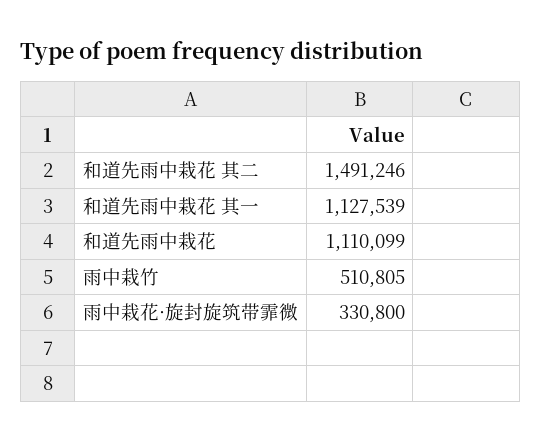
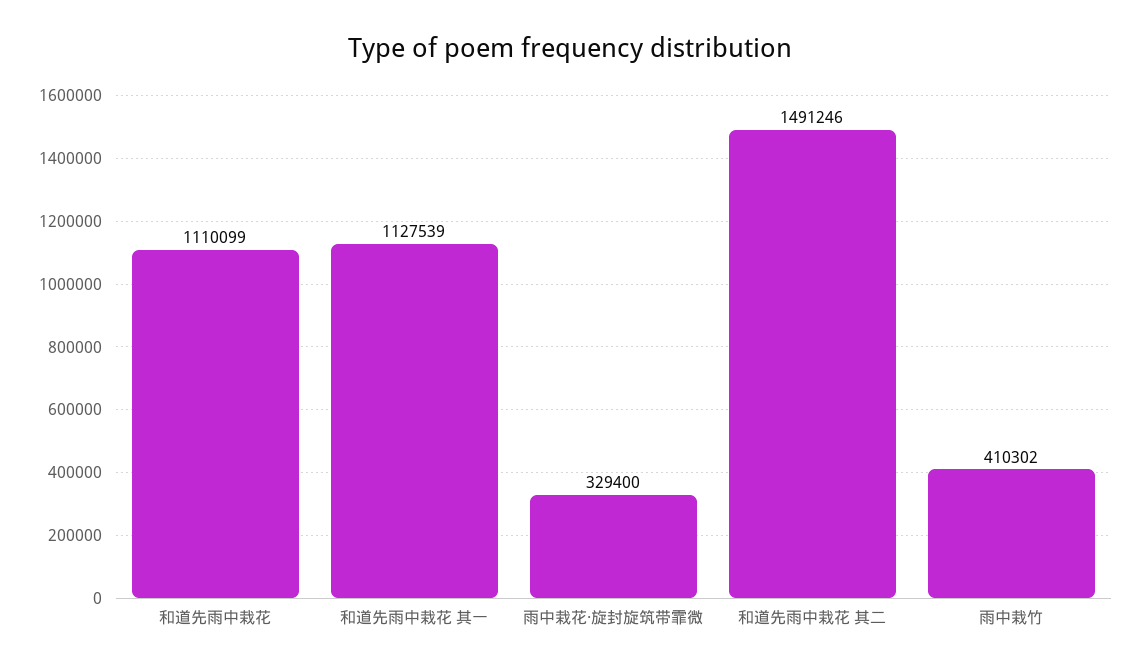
雨中栽竹: 510805 -> 410302
雨中栽花·旋封旋筑带霏微: 330800 -> 329400

